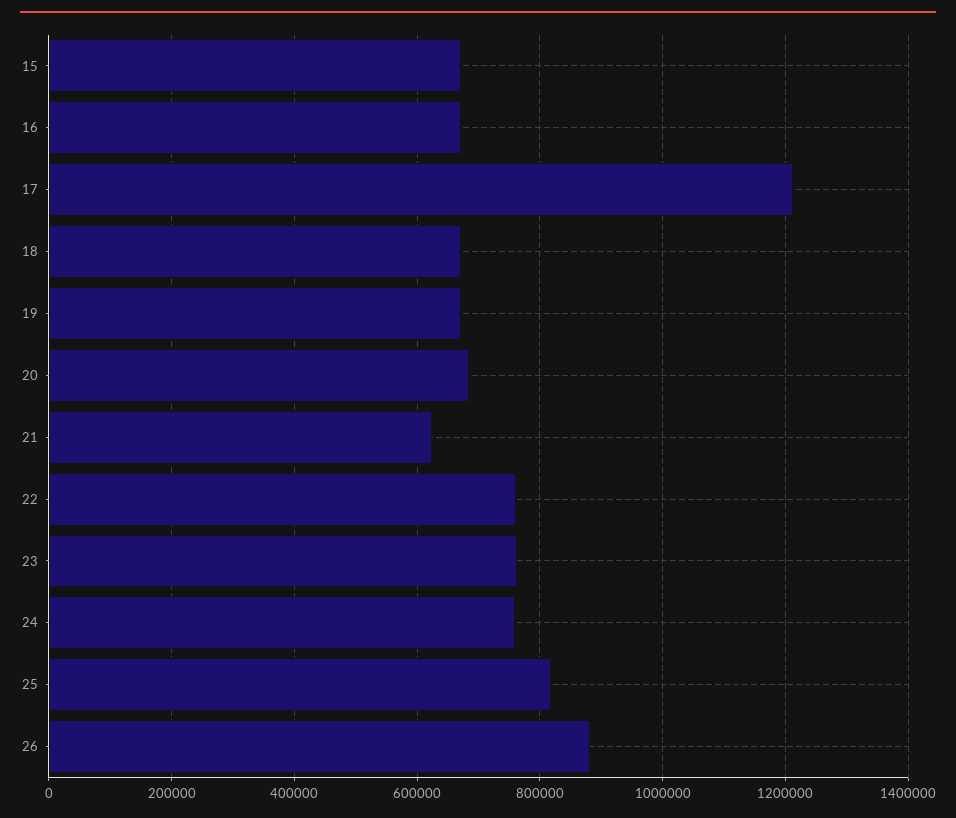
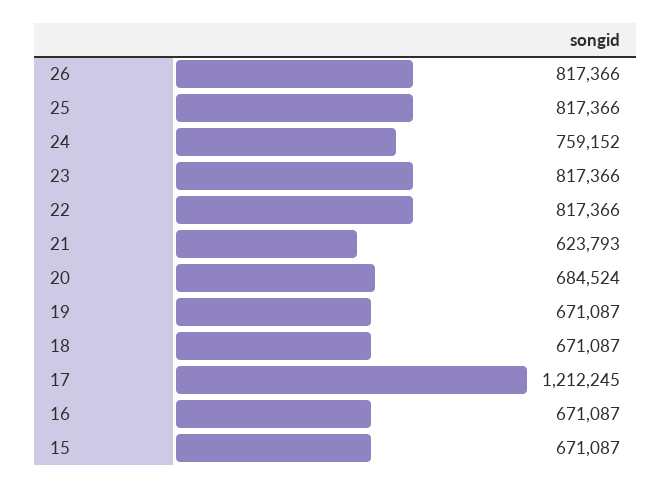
22: 760000 -> 817366
23: 760000 -> 817366
26: 880000 -> 817366

